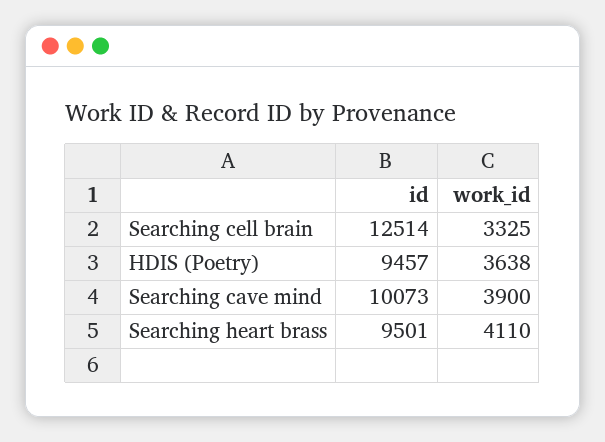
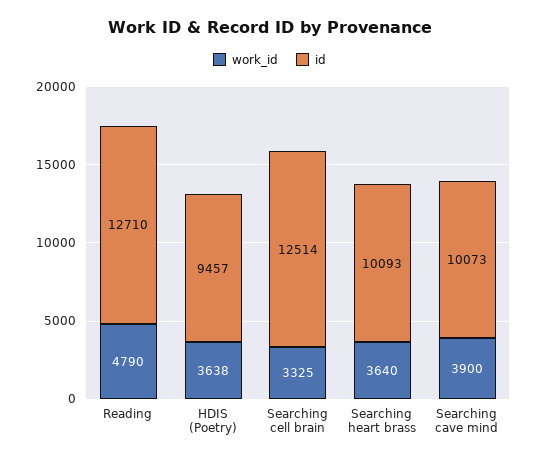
id, Searching heart brass: 9501 -> 10093
work_id, Searching heart brass: 4110 -> 3640
work_id, Reading: none -> 4790
id, Reading: none -> 12710

